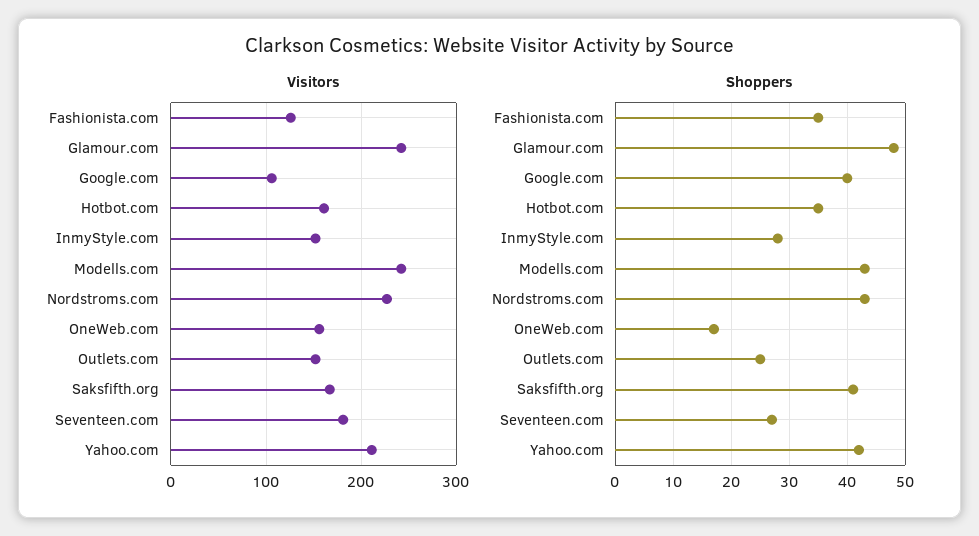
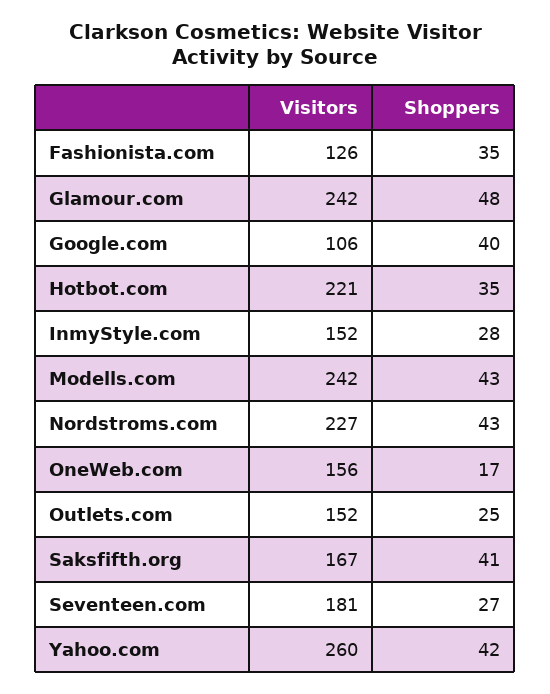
Visitors, Hotbot.com: 160 -> 221
Visitors, Yahoo.com: 210 -> 260

